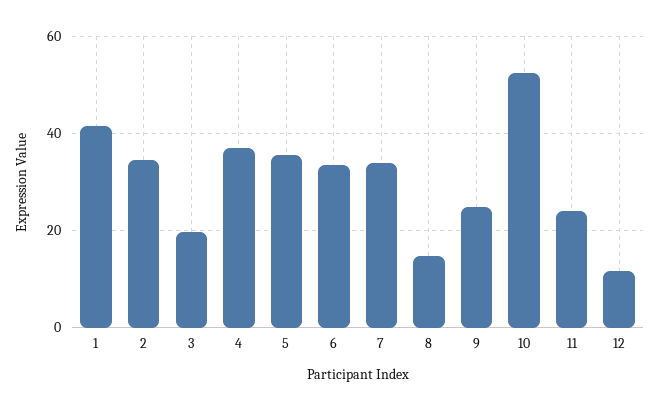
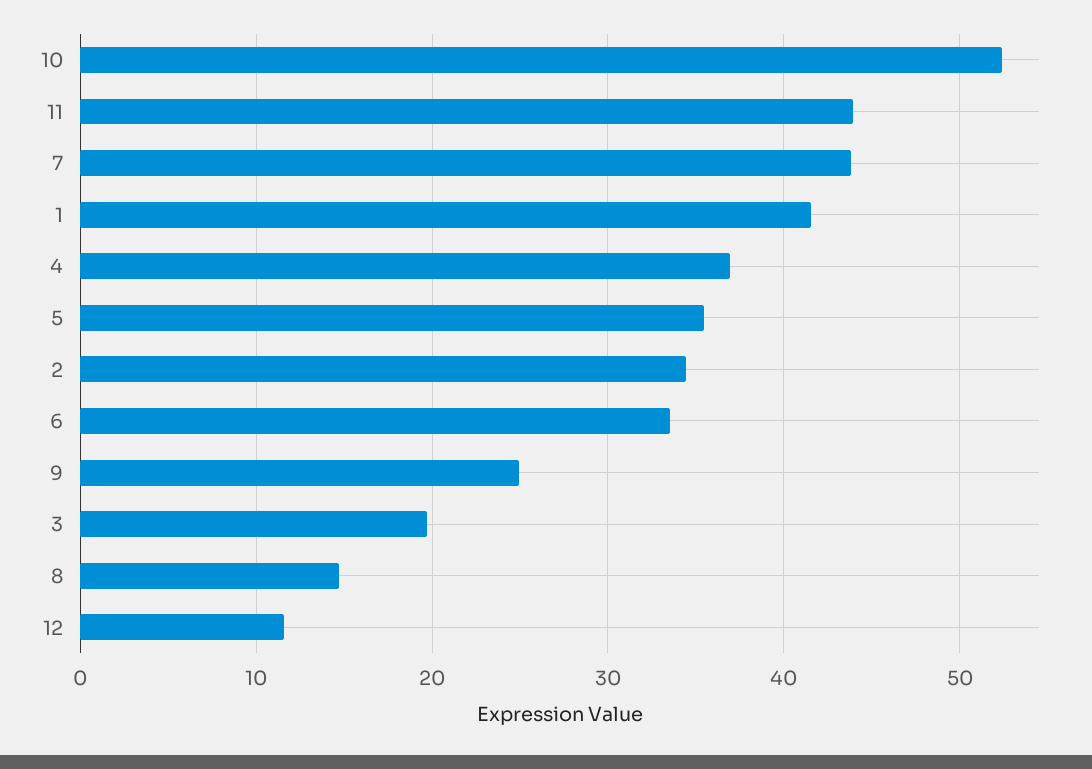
7: 34 -> 44
11: 24 -> 44

